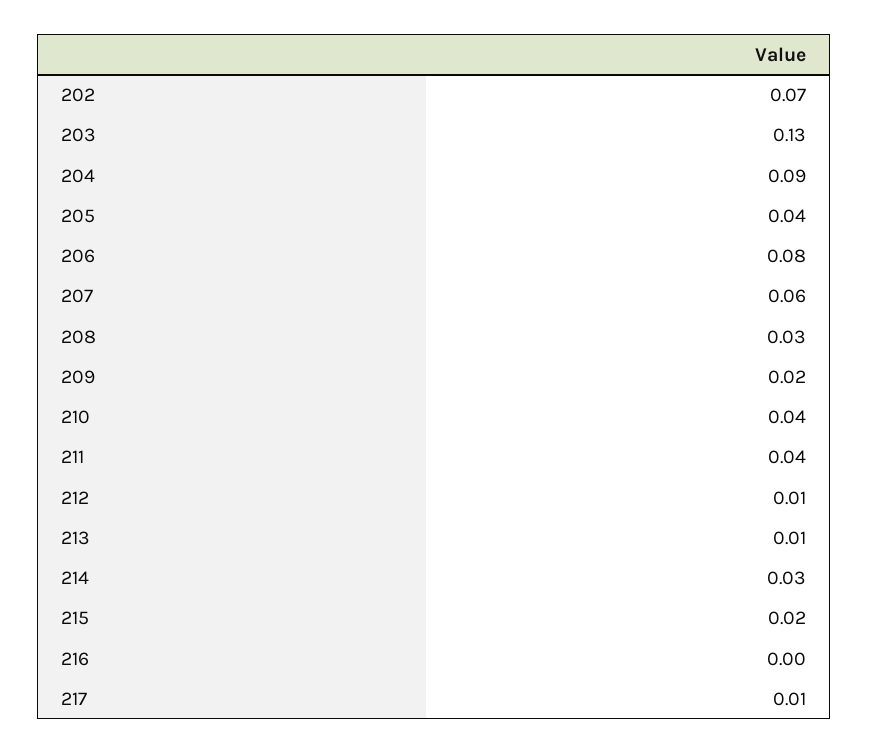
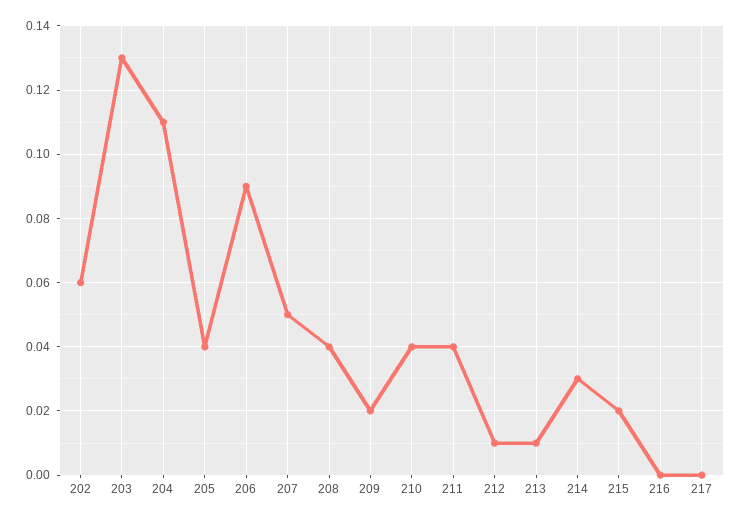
202: 0.07 -> 0.06
204: 0.09 -> 0.11
206: 0.08 -> 0.09
207: 0.06 -> 0.05
208: 0.03 -> 0.04
217: 0.01 -> 0

